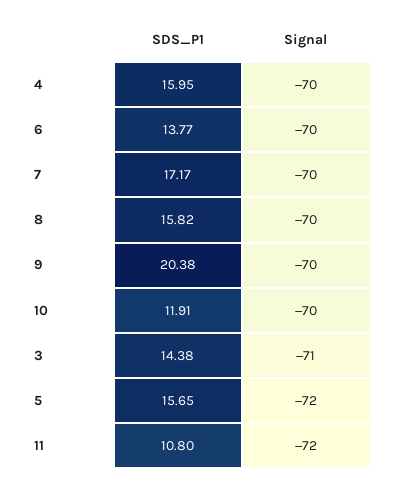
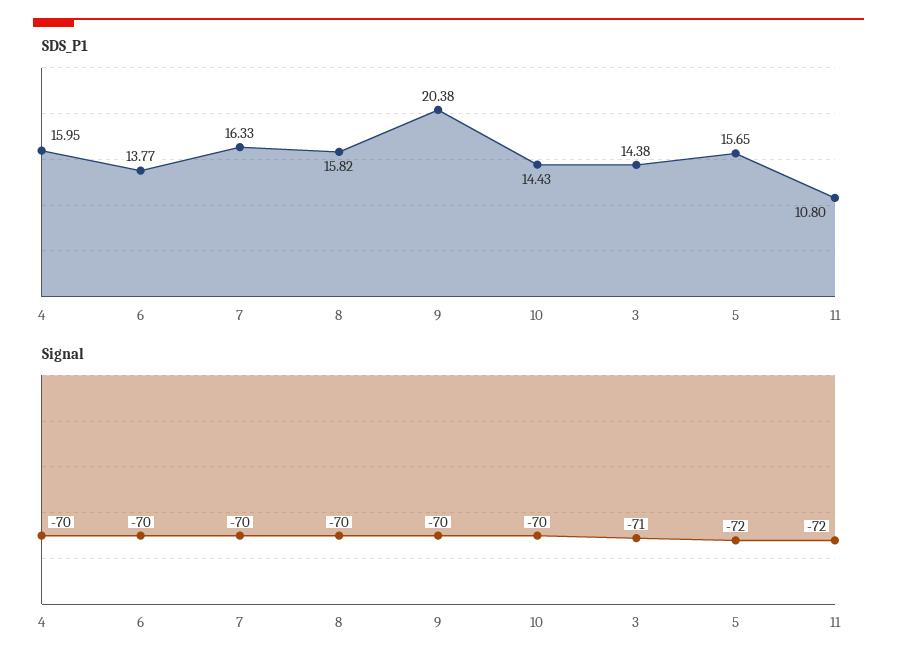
SDS_P1, 7: 17.17 -> 16.33
SDS_P1, 10: 11.91 -> 14.43

